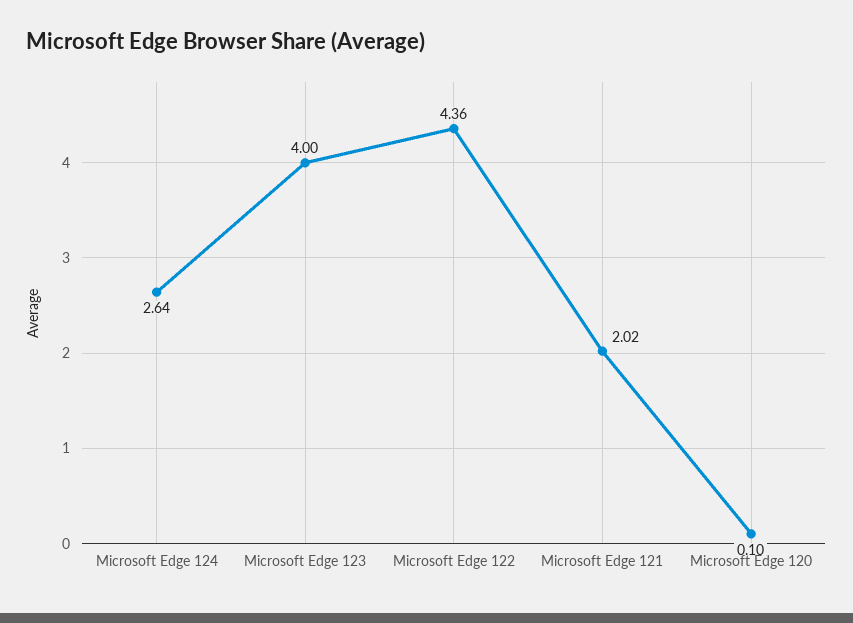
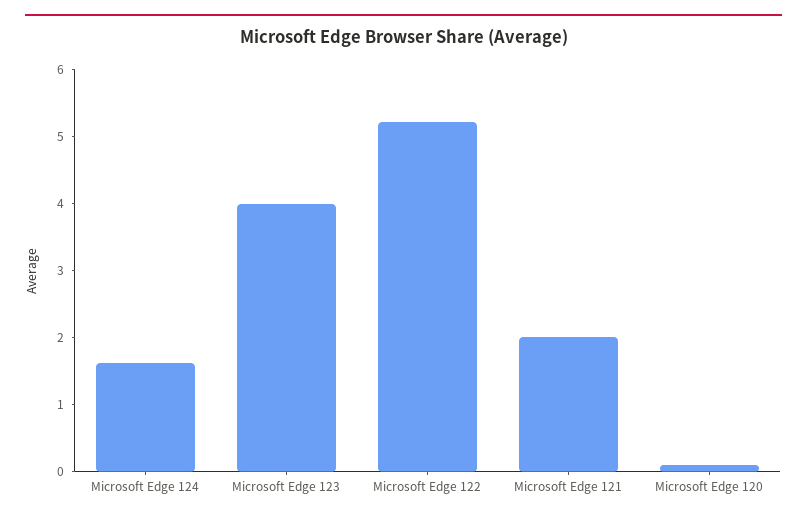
Microsoft Edge 124: 2.64 -> 1.6
Microsoft Edge 122: 4.36 -> 5.2

